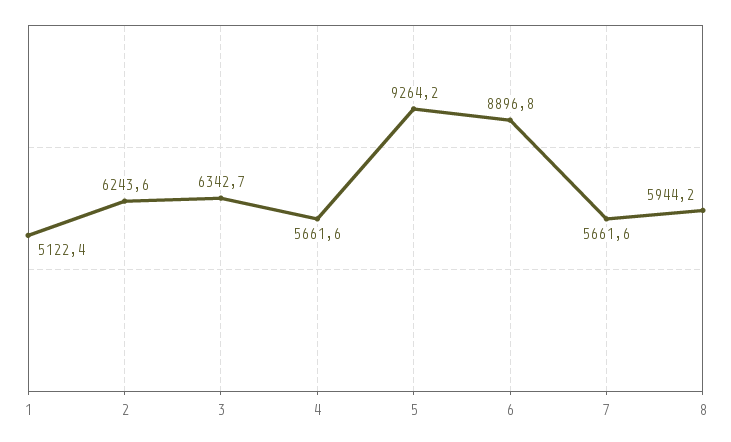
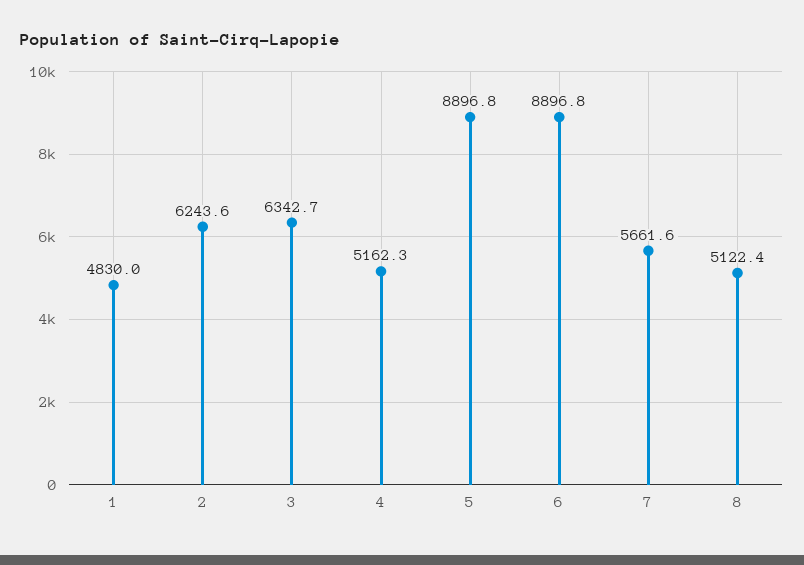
1: 5122.4 -> 4830
4: 5661.6 -> 5162.3
5: 9264.2 -> 8896.8
8: 5944.2 -> 5122.4

